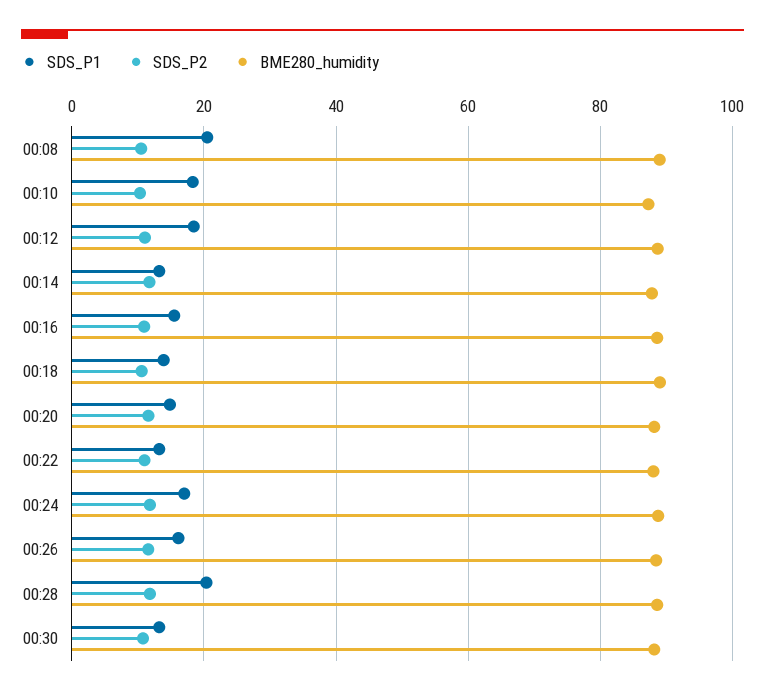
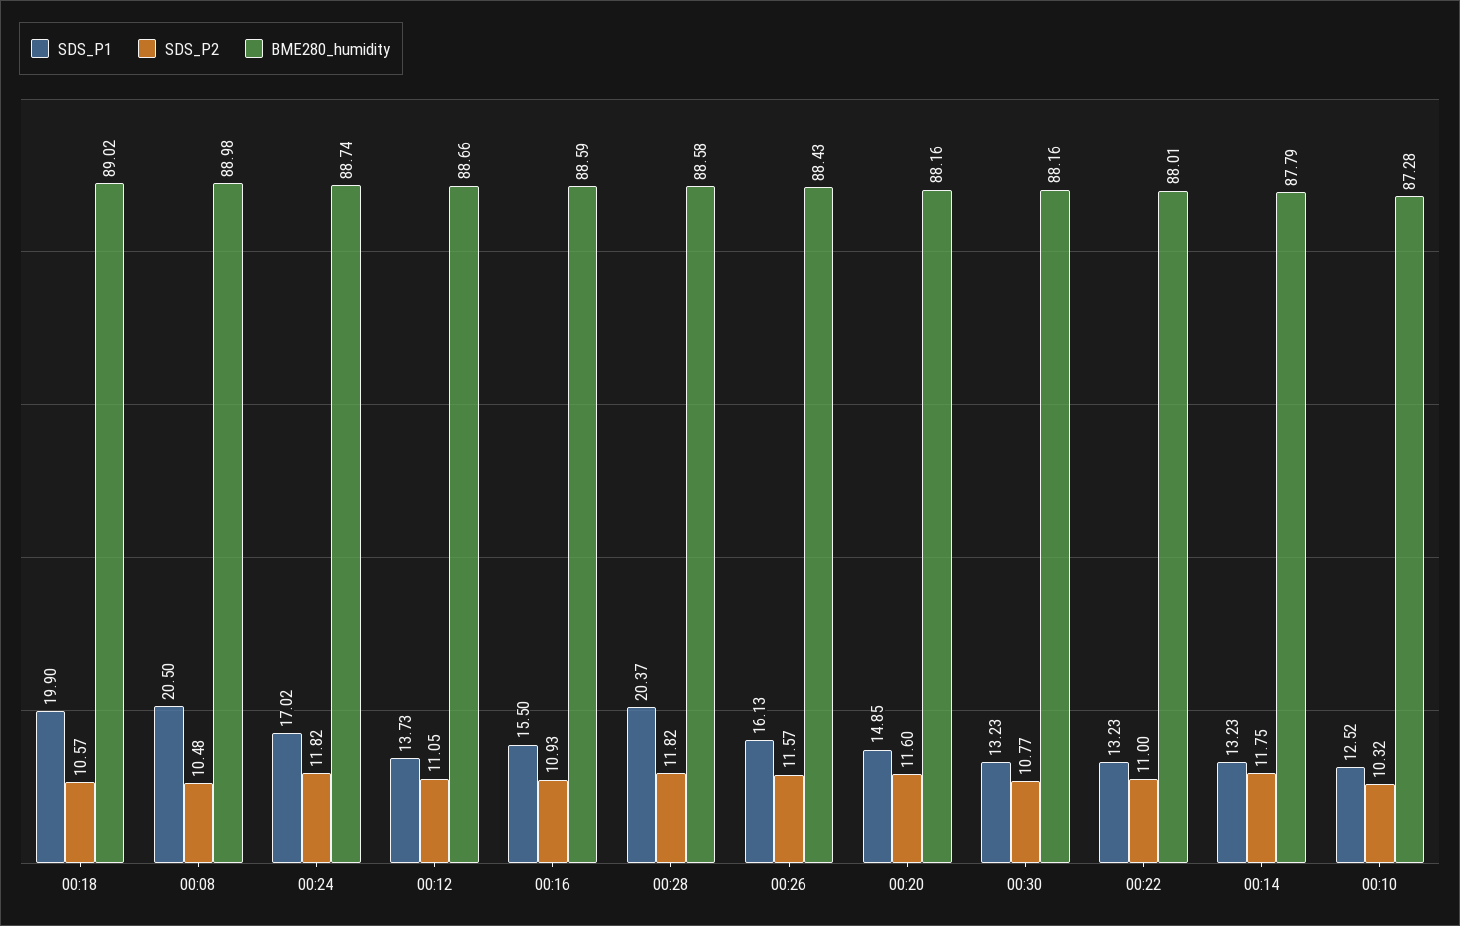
SDS_P1, 00:10: 18 -> 12.52
SDS_P1, 00:12: 18 -> 13.73
SDS_P1, 00:18: 14 -> 19.9

